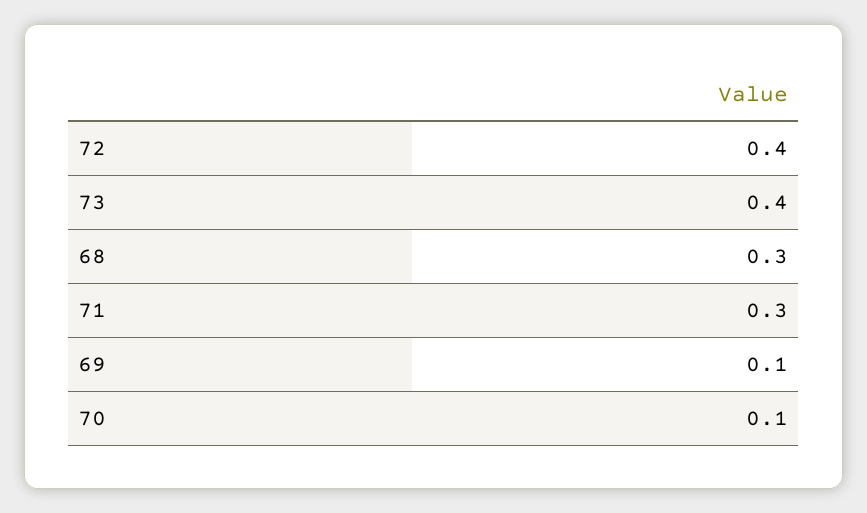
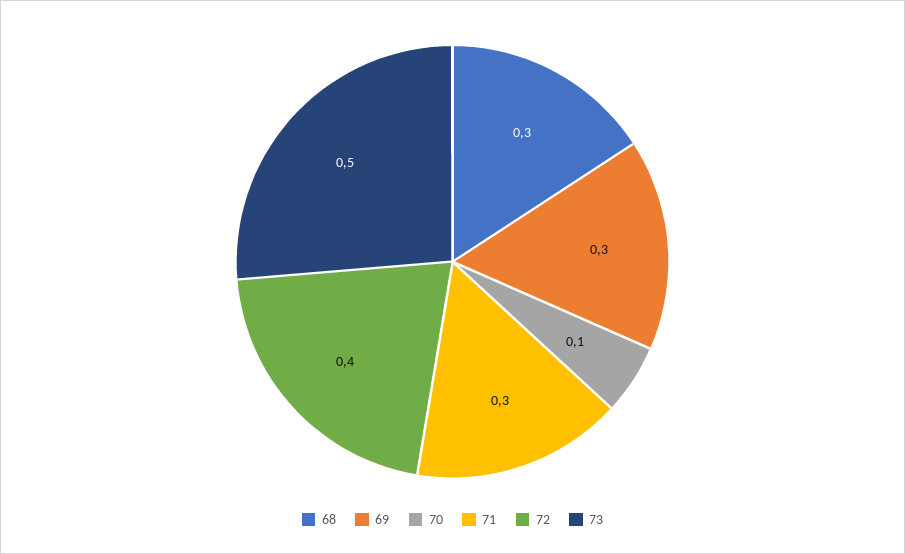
73: 0.4 -> 0.5
69: 0.1 -> 0.3

